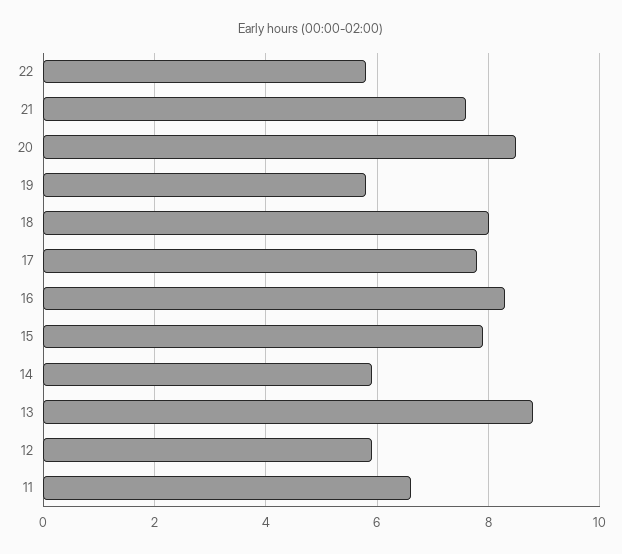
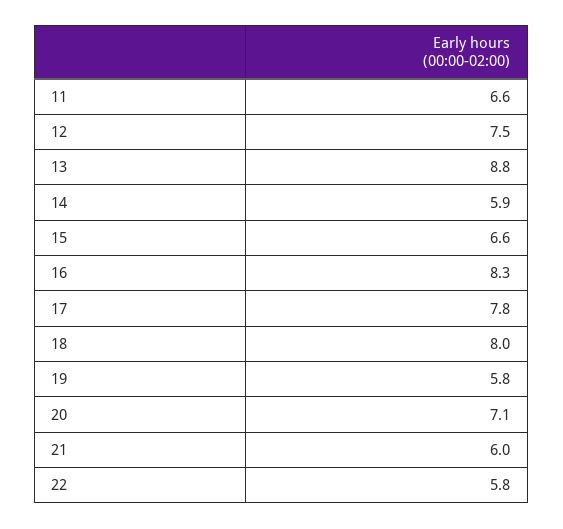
21: 7.5 -> 6
20: 8.5 -> 7.1
15: 8 -> 6.6
12: 6 -> 7.5

